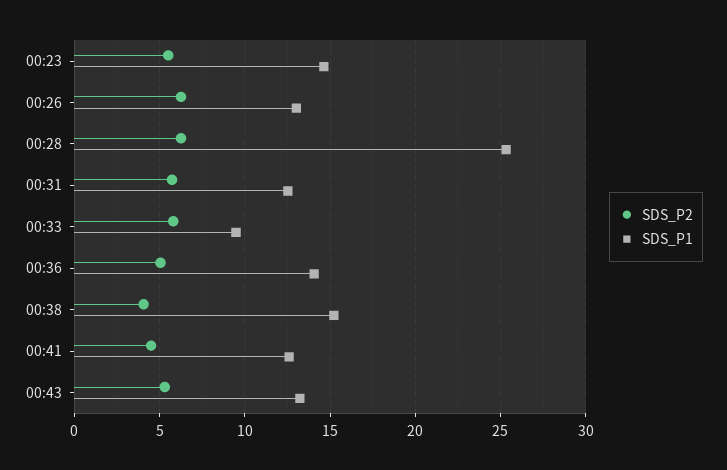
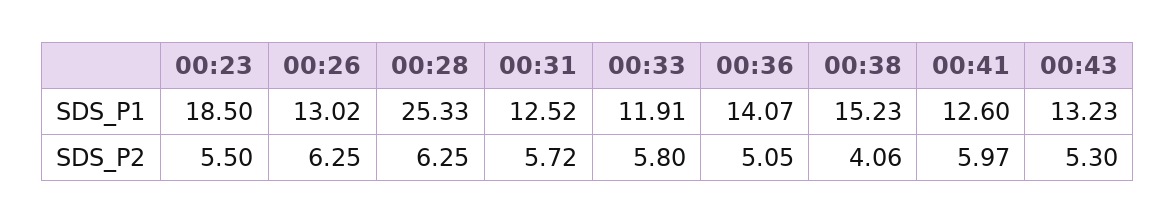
SDS_P1, 00:23: 14.5 -> 18.5
SDS_P1, 00:33: 9.5 -> 11.91
SDS_P2, 00:41: 4.5 -> 5.97

